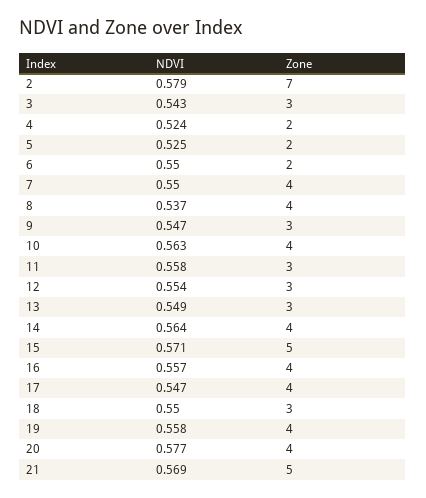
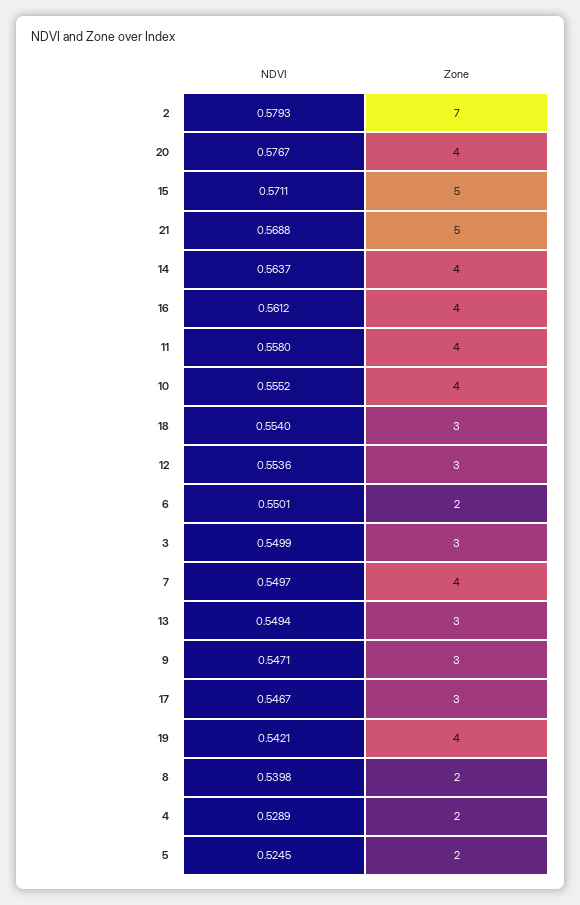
NDVI, 3: 0.543 -> 0.5499
NDVI, 4: 0.524 -> 0.5289
NDVI, 8: 0.537 -> 0.5398
Zone, 8: 4 -> 2
NDVI, 10: 0.563 -> 0.5552
Zone, 11: 3 -> 4
NDVI, 16: 0.557 -> 0.5612
Zone, 17: 4 -> 3
NDVI, 18: 0.55 -> 0.554
NDVI, 19: 0.558 -> 0.5421

